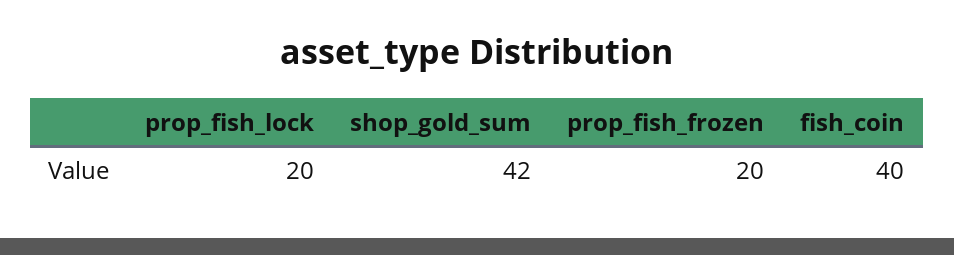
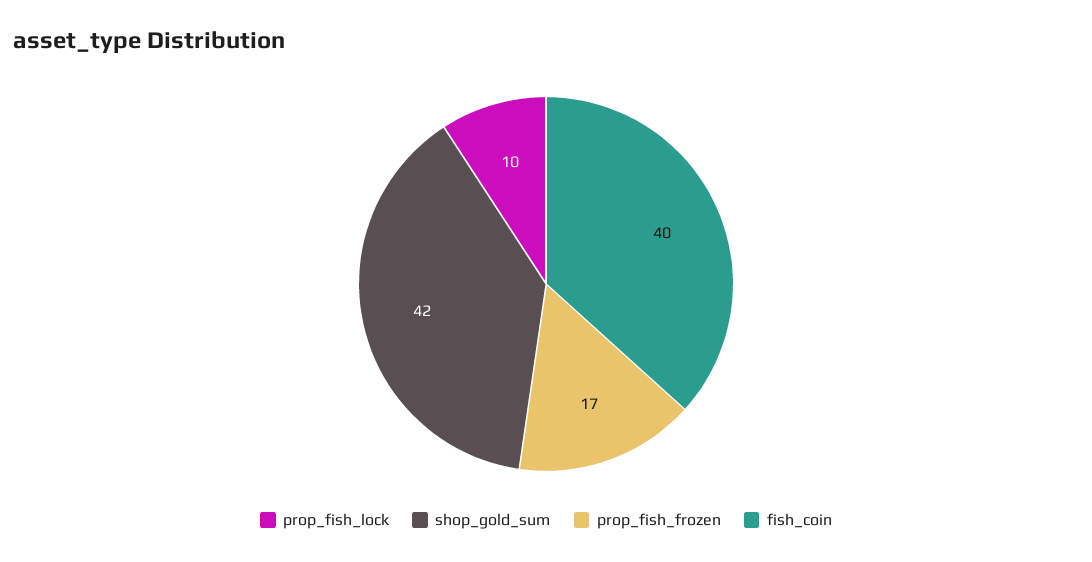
prop_fish_lock: 20 -> 10
prop_fish_frozen: 20 -> 17

